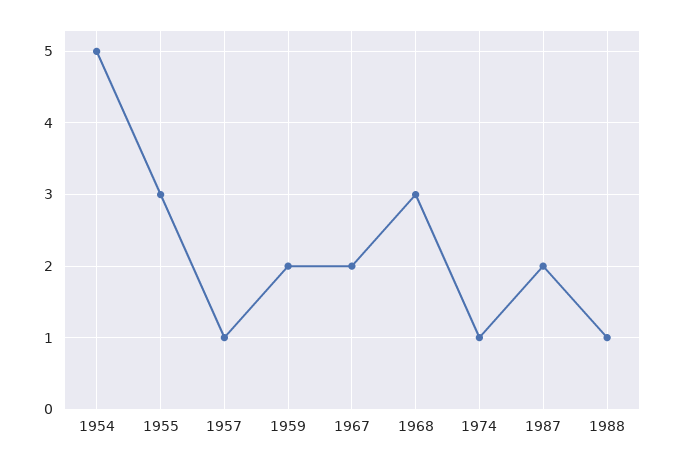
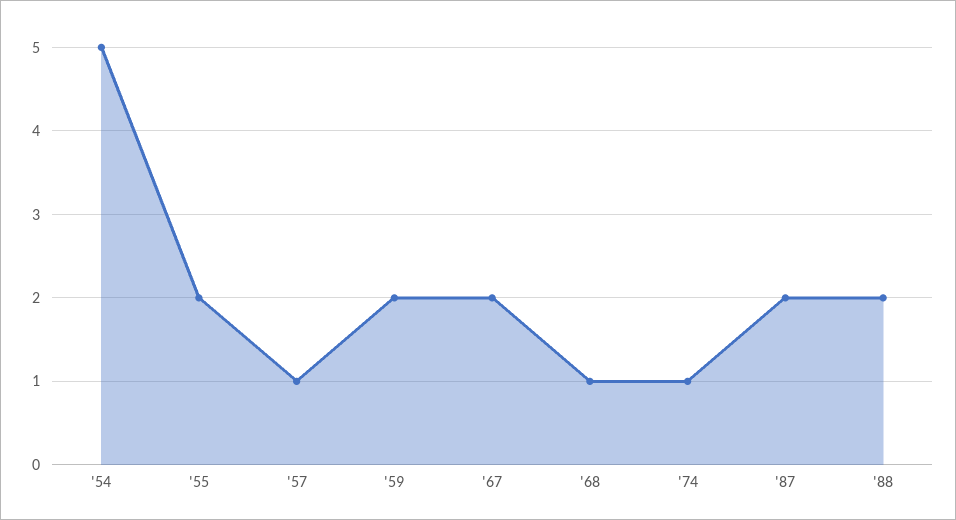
1955: 3 -> 2
1968: 3 -> 1
1988: 1 -> 2

